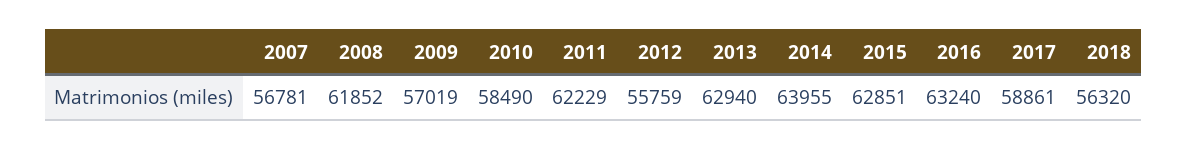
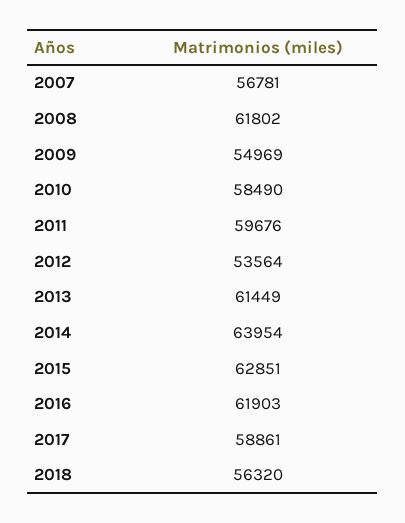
2008: 61852 -> 61802
2009: 57019 -> 54969
2011: 62229 -> 59676
2012: 55759 -> 53564
2013: 62940 -> 61449
2014: 63955 -> 63954
2016: 63240 -> 61903

